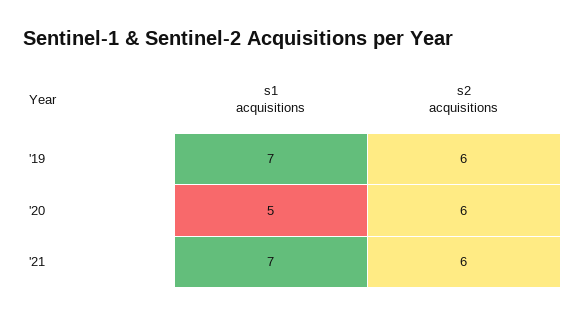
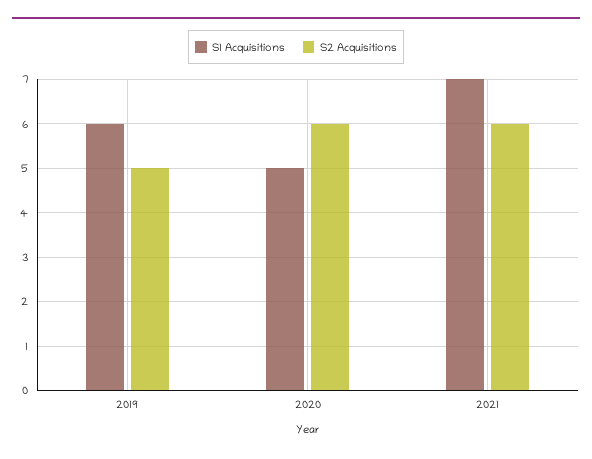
s1 acquisitions, '19: 7 -> 6
s2 acquisitions, '19: 6 -> 5

